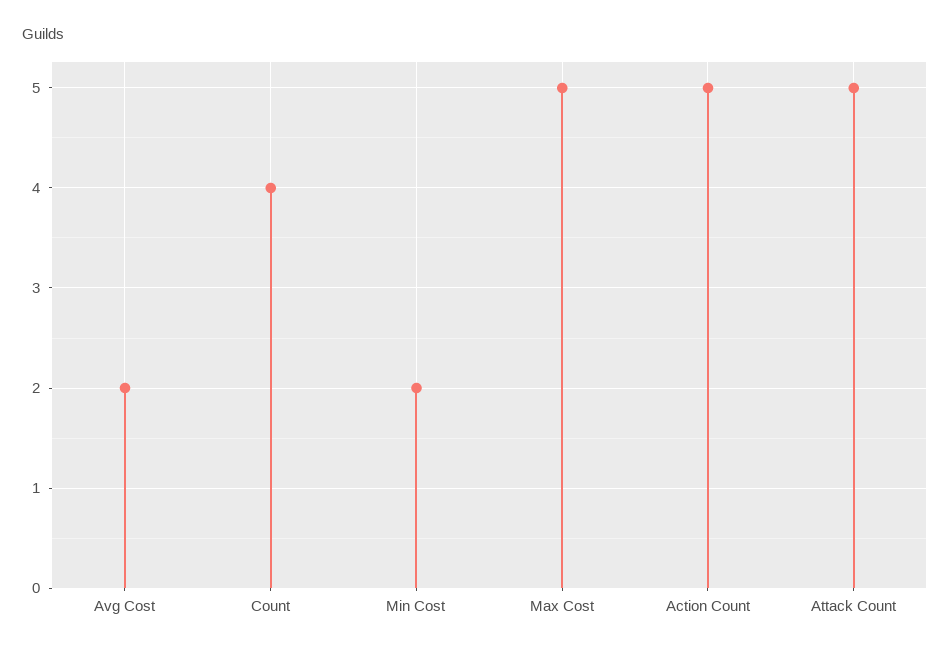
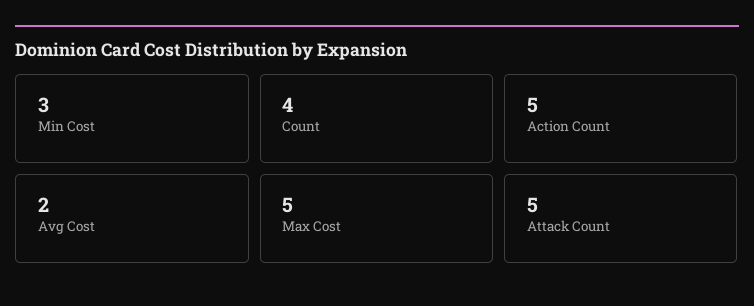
Min Cost: 2 -> 3

